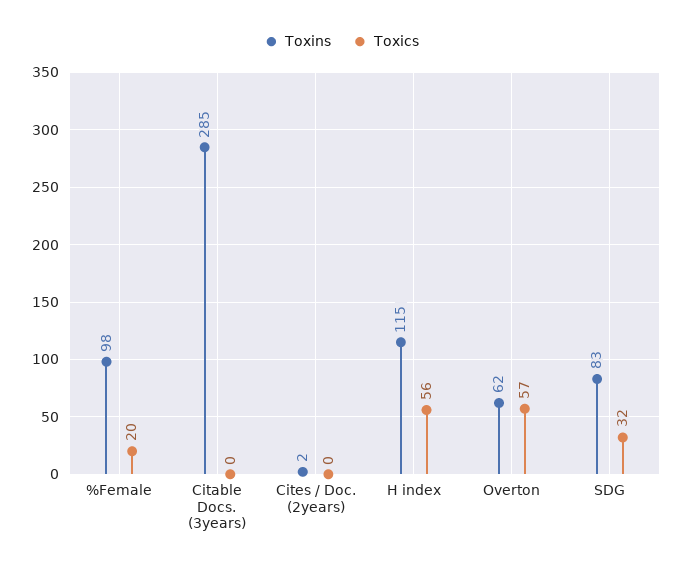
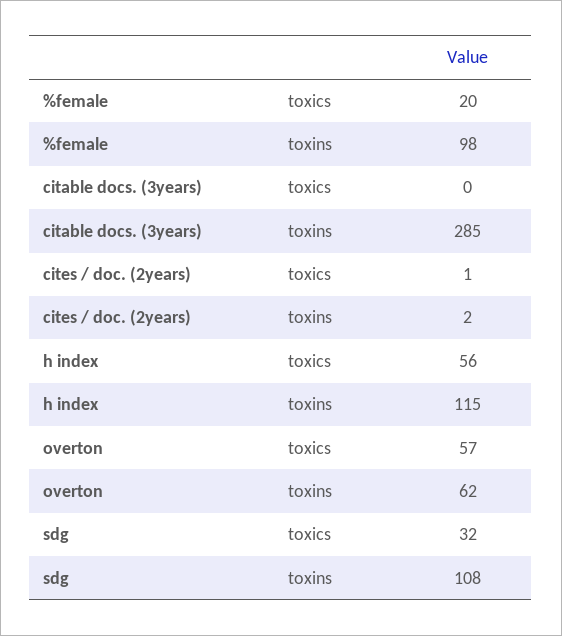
Toxics, Cites / Doc. (2years): 0 -> 1
Toxins, SDG: 83 -> 108

